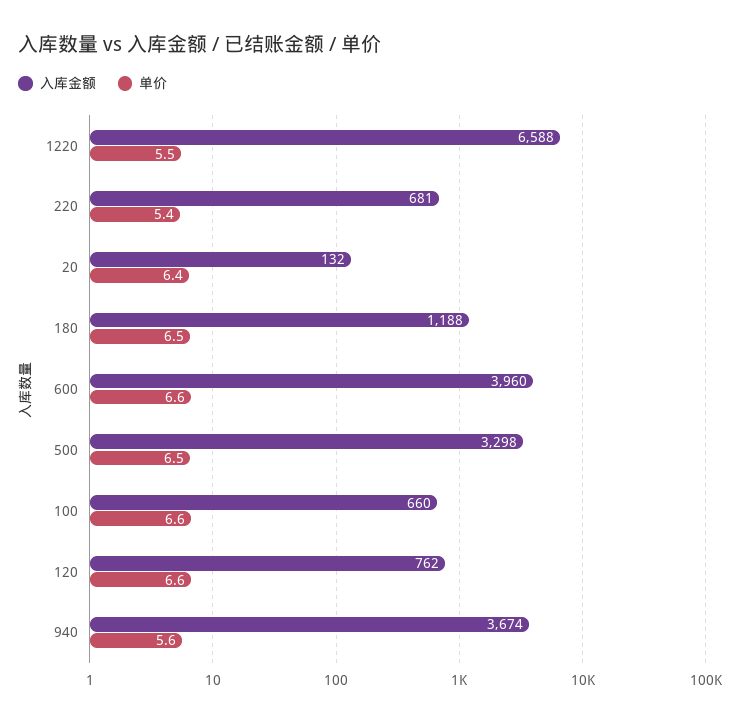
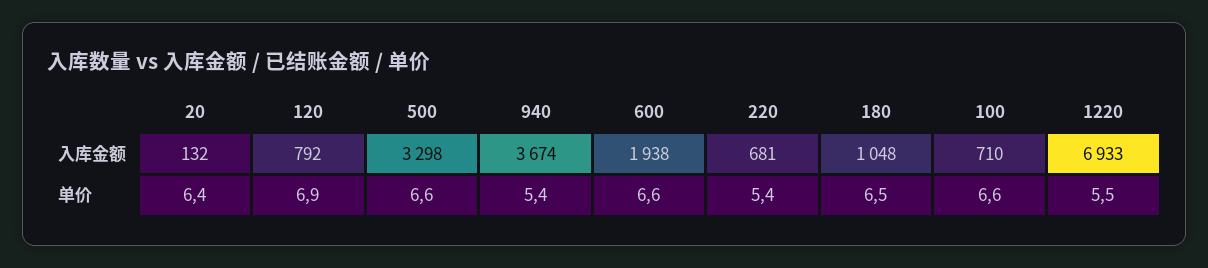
入库金额, 1220: 6588 -> 6933
入库金额, 180: 1188 -> 1048
入库金额, 600: 3960 -> 1938
单价, 500: 6.5 -> 6.6
入库金额, 100: 660 -> 710
入库金额, 120: 762 -> 792
单价, 120: 6.6 -> 6.9
单价, 940: 5.6 -> 5.4

